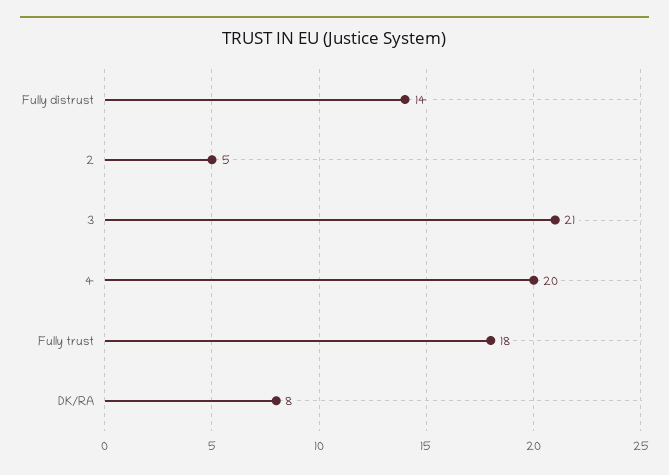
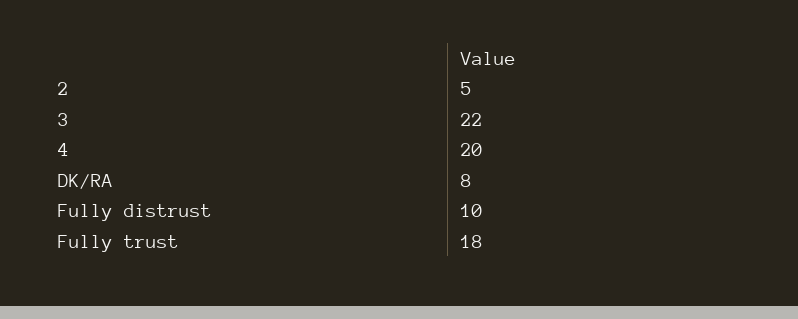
Fully distrust: 14 -> 10
3: 21 -> 22

